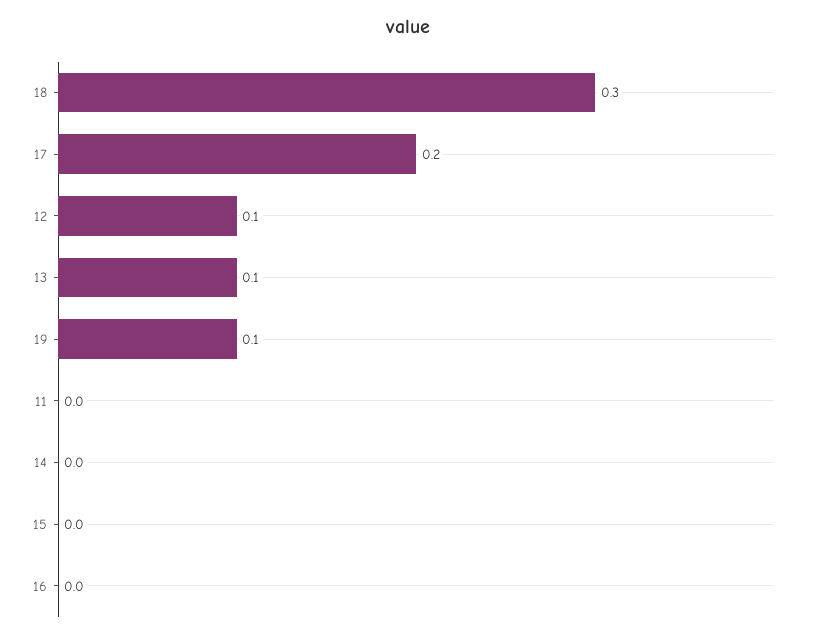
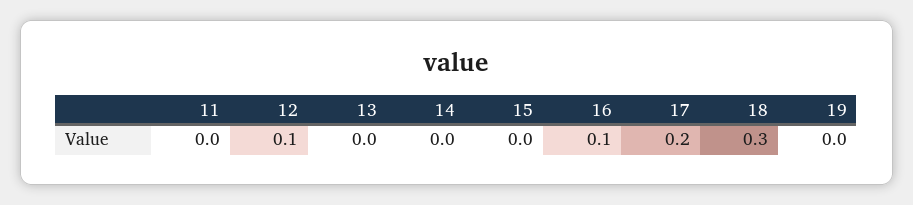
13: 0.1 -> 0
19: 0.1 -> 0
16: 0 -> 0.1

